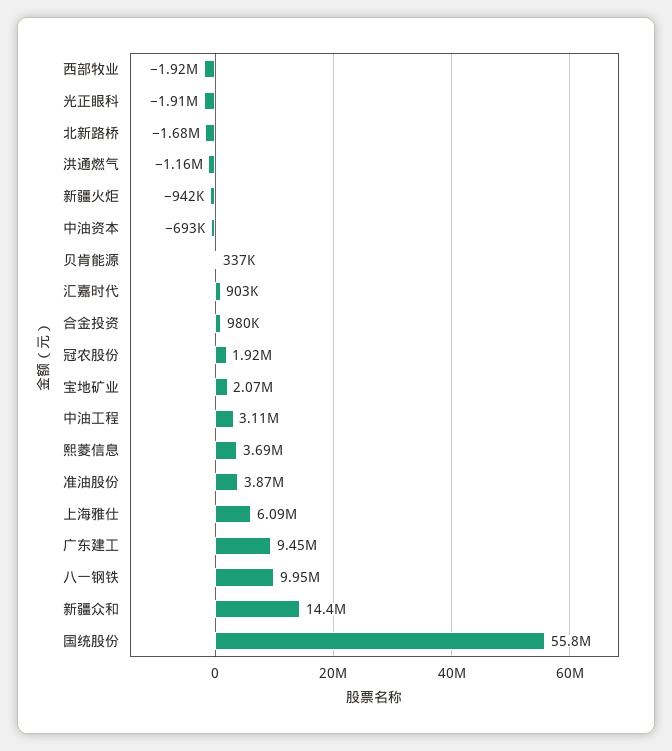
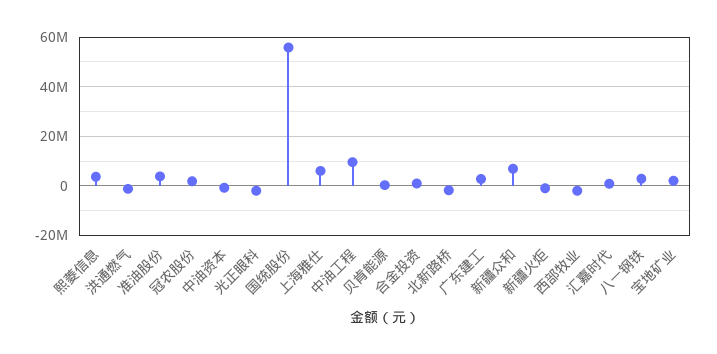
中油工程: 3110000 -> 10000000
广东建工: 9450000 -> 2500000
八一钢铁: 9950000 -> 2500000
新疆众和: 14400000 -> 7500000

